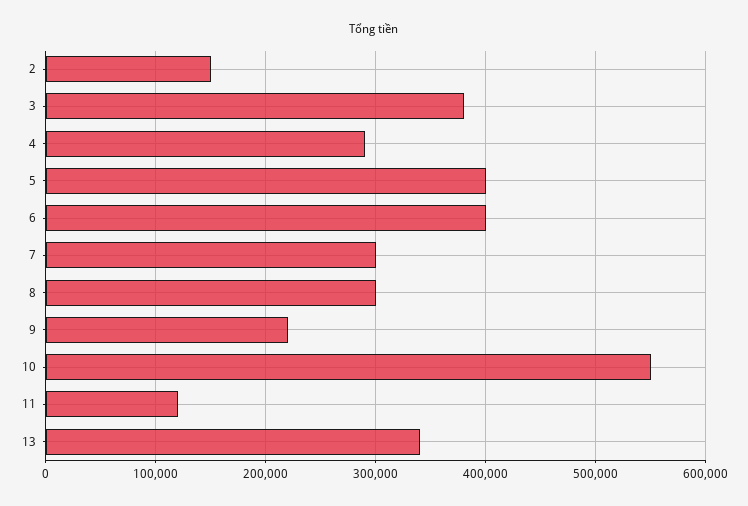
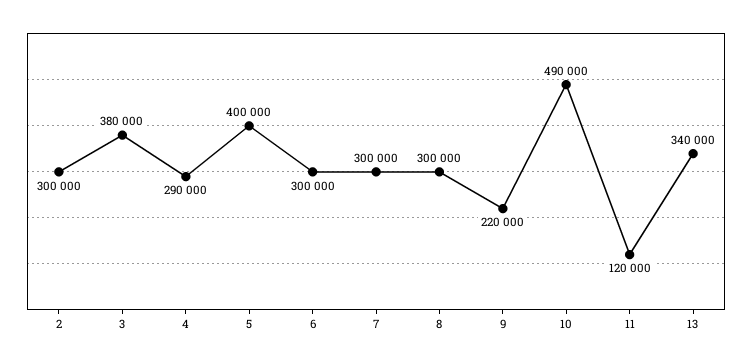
2: 150000 -> 300000
6: 400000 -> 300000
10: 550000 -> 490000

